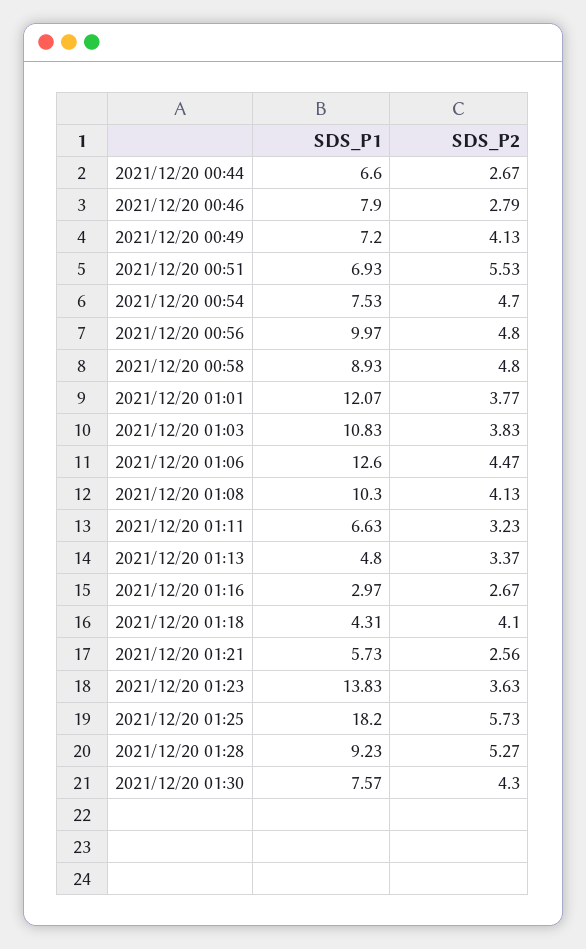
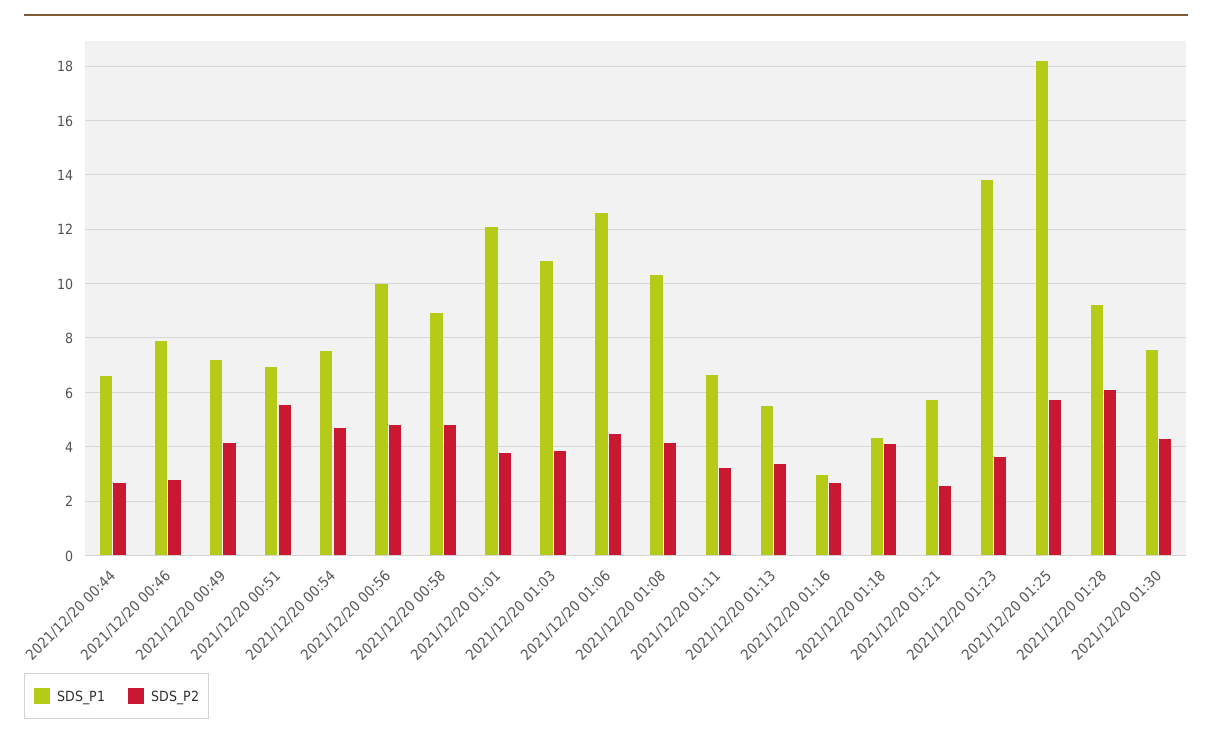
SDS_P1, 2021/12/20 01:13: 4.8 -> 5.5
SDS_P2, 2021/12/20 01:28: 5.27 -> 6

